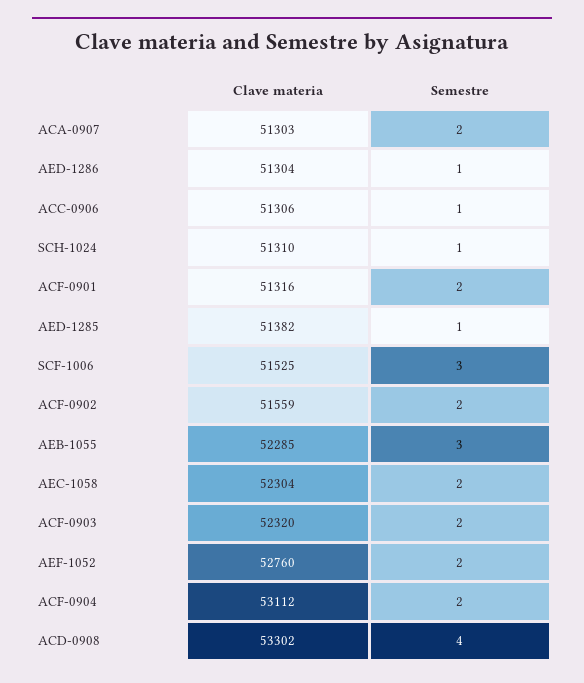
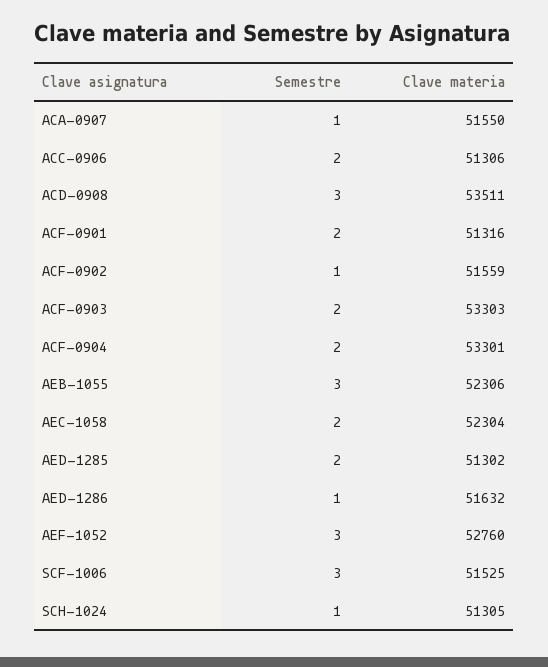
Clave materia, ACA-0907: 51303 -> 51550
Semestre, ACA-0907: 2 -> 1
Clave materia, AED-1286: 51304 -> 51632
Semestre, ACC-0906: 1 -> 2
Clave materia, SCH-1024: 51310 -> 51305
Clave materia, AED-1285: 51382 -> 51302
Semestre, AED-1285: 1 -> 2
Semestre, ACF-0902: 2 -> 1
Clave materia, AEB-1055: 52285 -> 52306
Clave materia, ACF-0903: 52320 -> 53303
Semestre, AEF-1052: 2 -> 3
Clave materia, ACF-0904: 53112 -> 53301
Clave materia, ACD-0908: 53302 -> 53511
Semestre, ACD-0908: 4 -> 3

